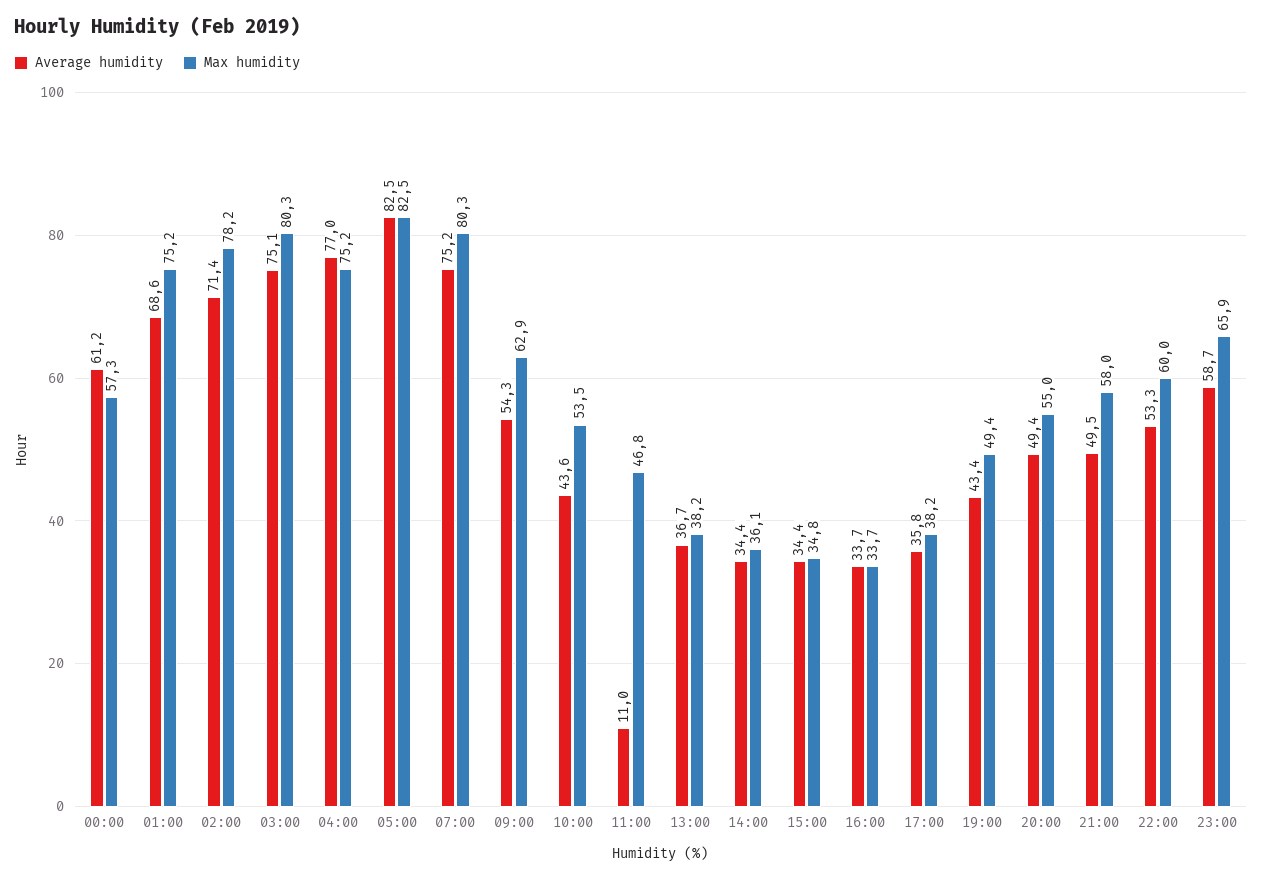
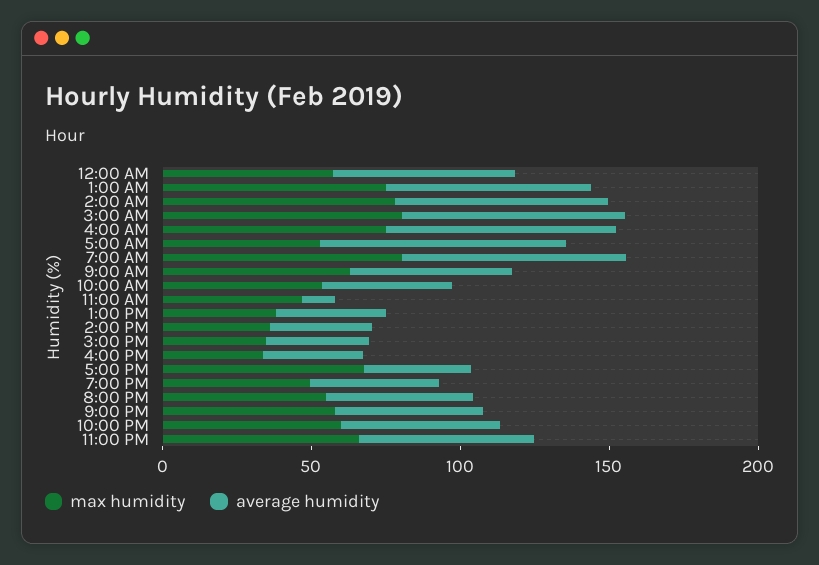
Max humidity, 05:00: 82.5 -> 50
Max humidity, 17:00: 38.2 -> 70

